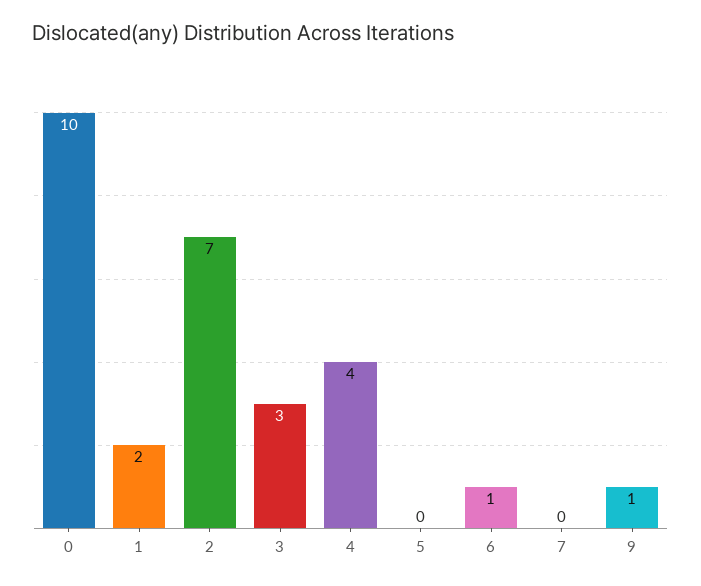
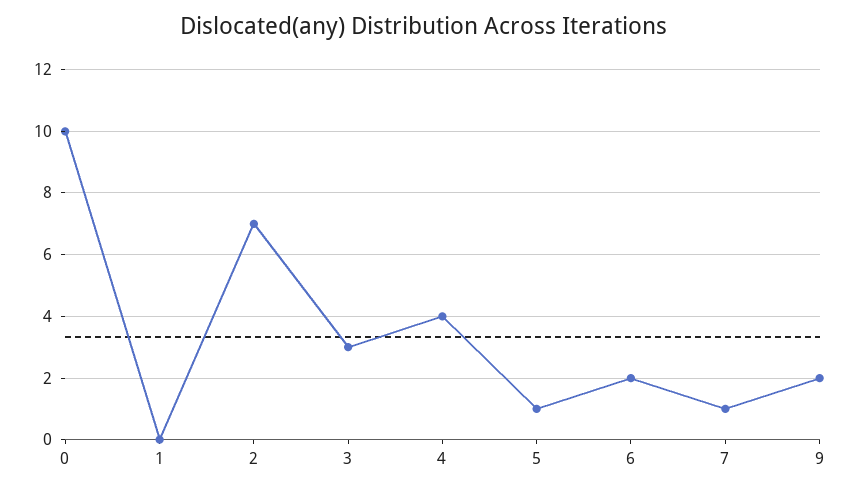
1: 2 -> 0
5: 0 -> 1
6: 1 -> 2
7: 0 -> 1
9: 1 -> 2

